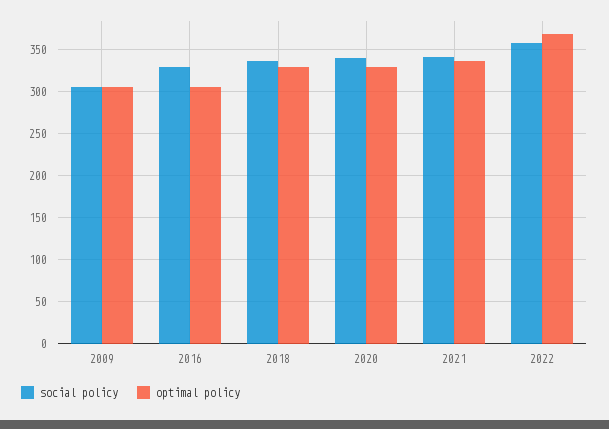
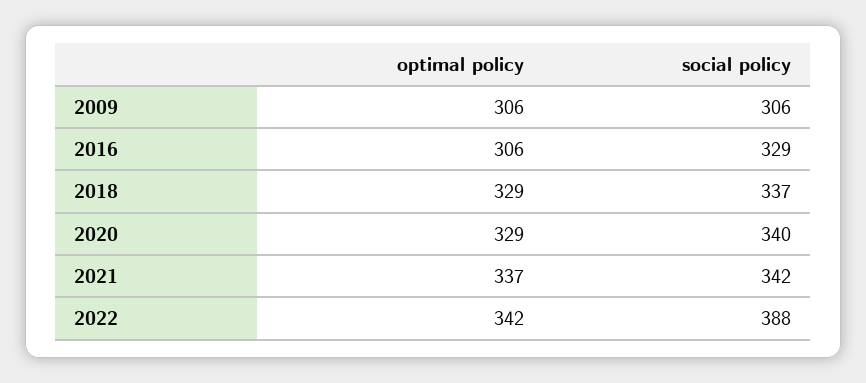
social policy, 2022: 360 -> 388
optimal policy, 2022: 370 -> 342

